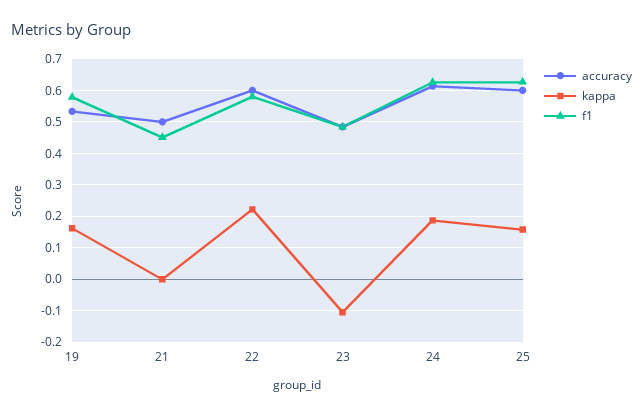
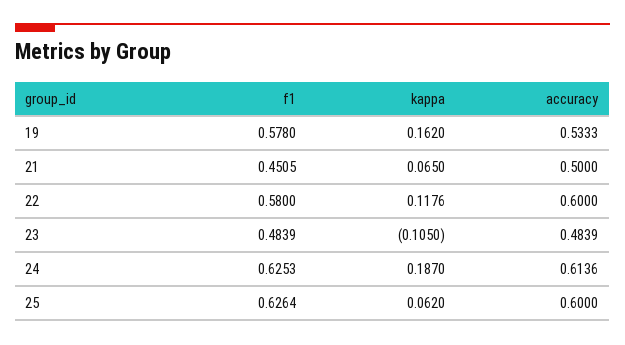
kappa, 21: 0 -> 0.065
kappa, 22: 0.22 -> 0.1176
kappa, 25: 0.16 -> 0.062

